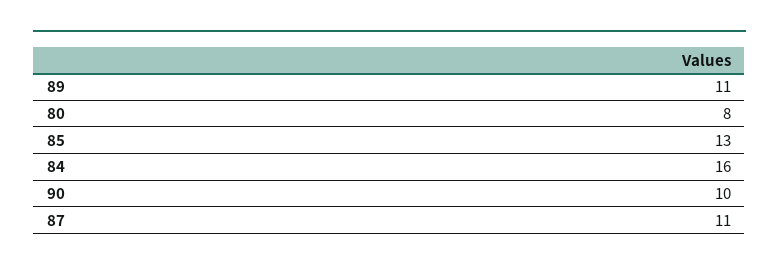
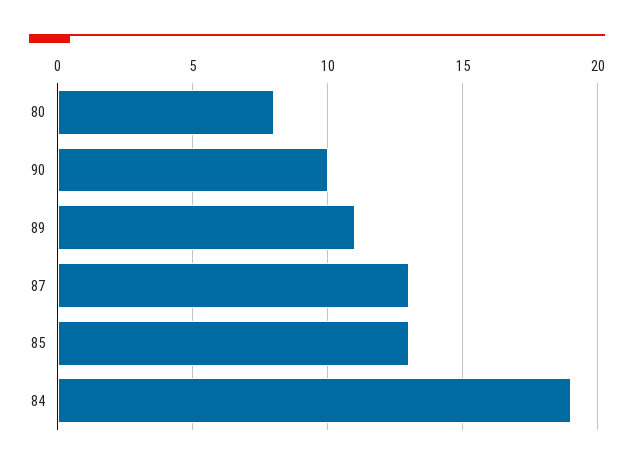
84: 16 -> 19
87: 11 -> 13

